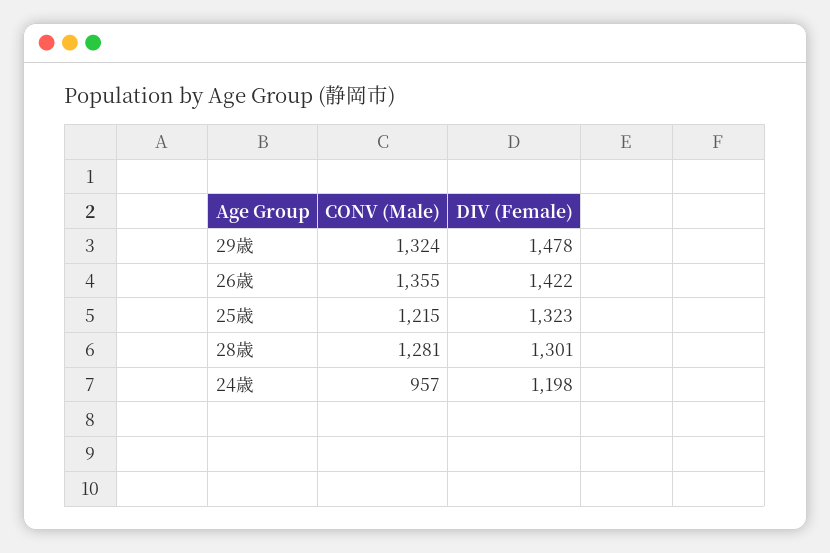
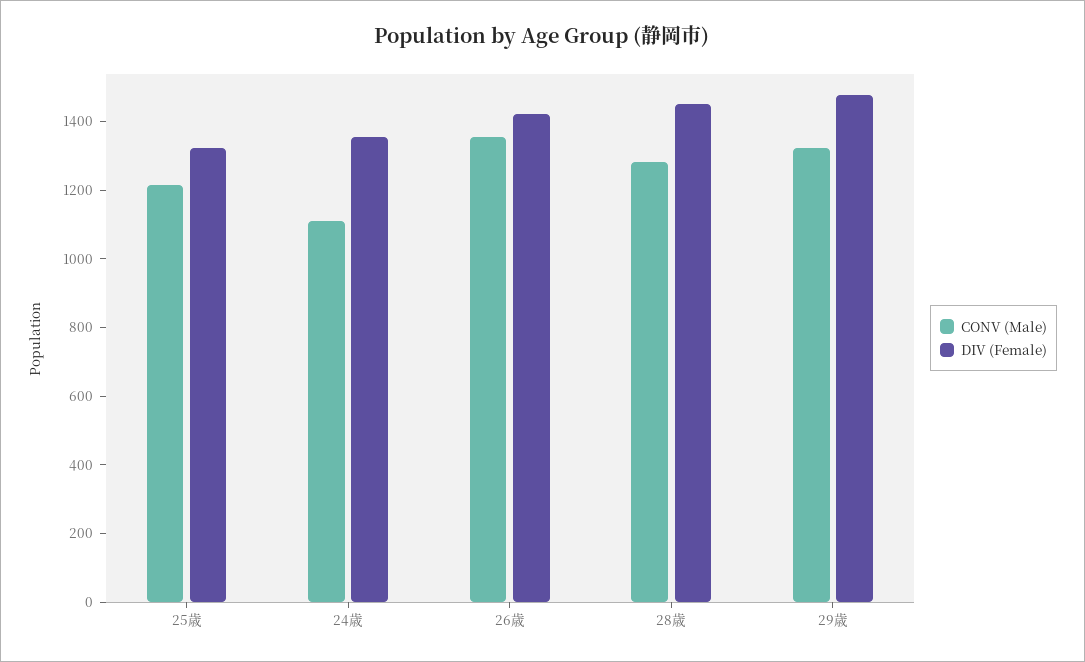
DIV (Female), 28歳: 1301 -> 1450
CONV (Male), 24歳: 957 -> 1100
DIV (Female), 24歳: 1198 -> 1350

